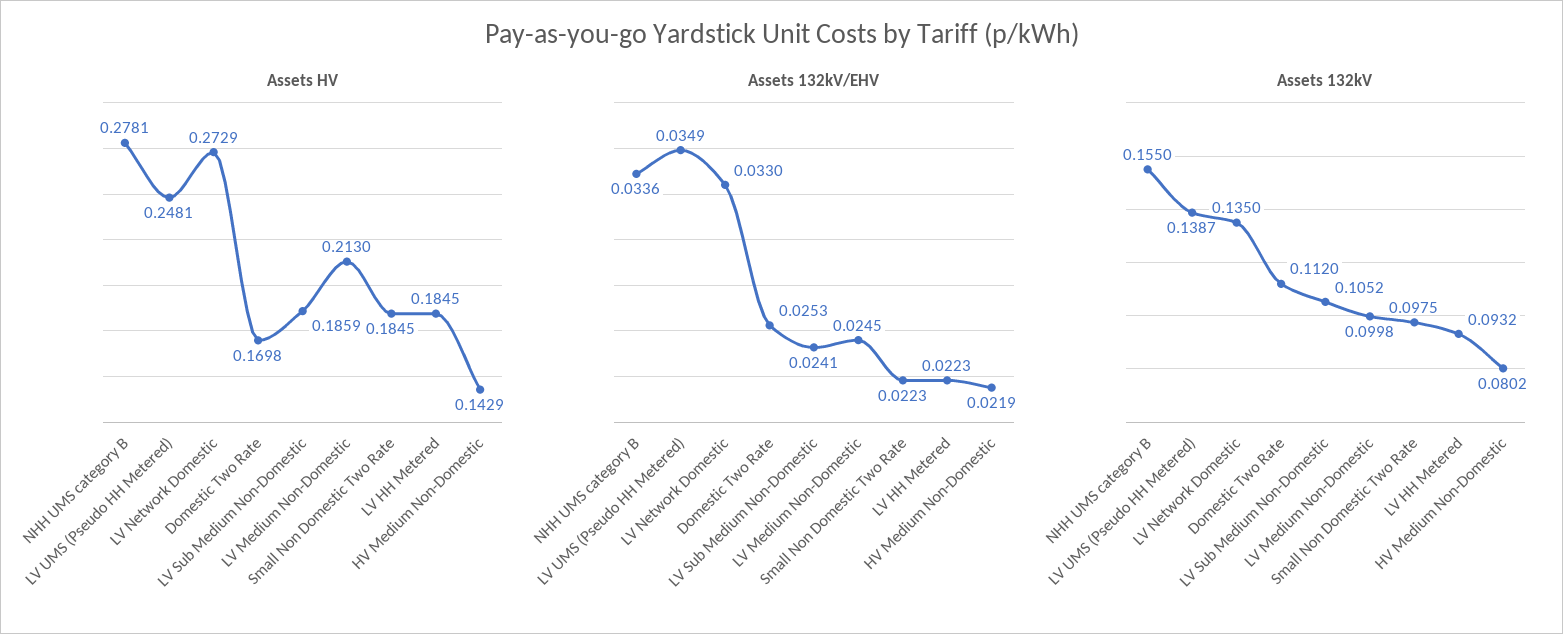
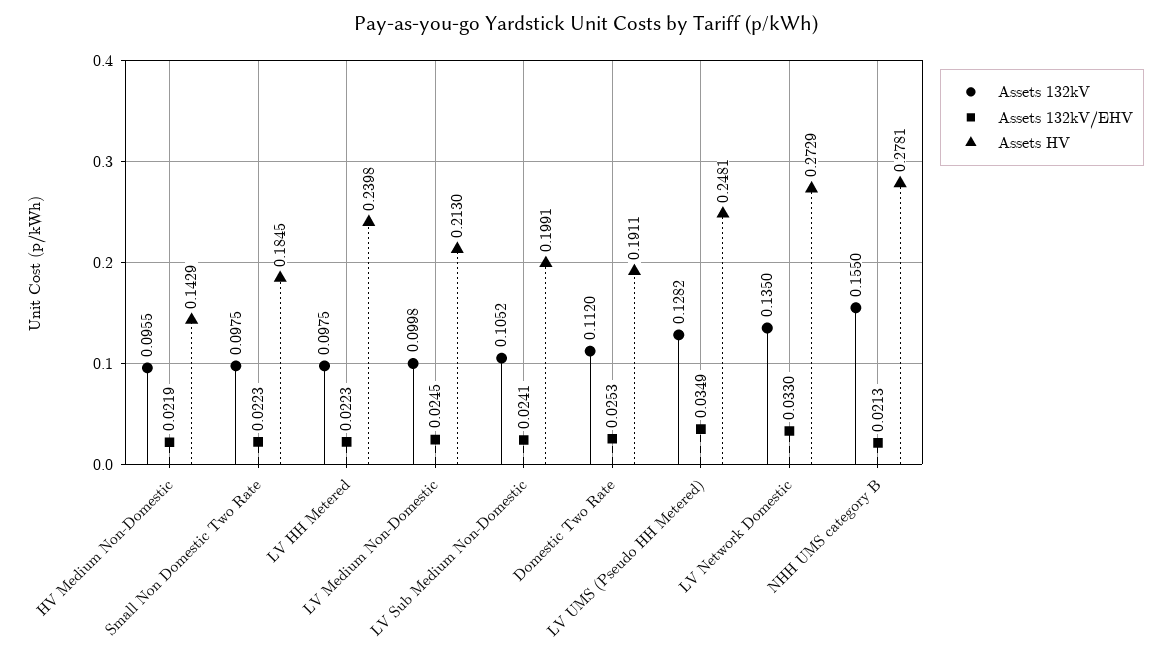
Assets HV, Domestic Two Rate: 0.1698 -> 0.1911
Assets HV, LV Sub Medium Non-Domestic: 0.1859 -> 0.1991
Assets HV, LV HH Metered: 0.1845 -> 0.2398
Assets 132kV/EHV, NHH UMS category B: 0.0336 -> 0.0213
Assets 132kV, LV UMS (Pseudo HH Metered): 0.1387 -> 0.1282
Assets 132kV, LV HH Metered: 0.0932 -> 0.0975
Assets 132kV, HV Medium Non-Domestic: 0.0802 -> 0.0955

